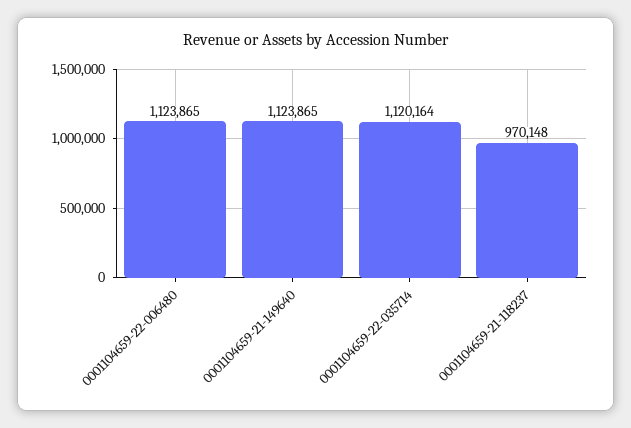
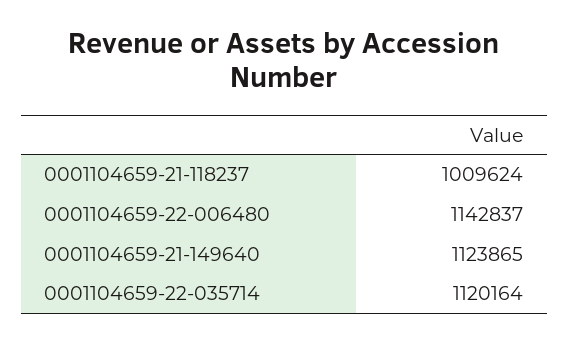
0001104659-22-006480: 1123865 -> 1142837
0001104659-21-118237: 970148 -> 1009624

